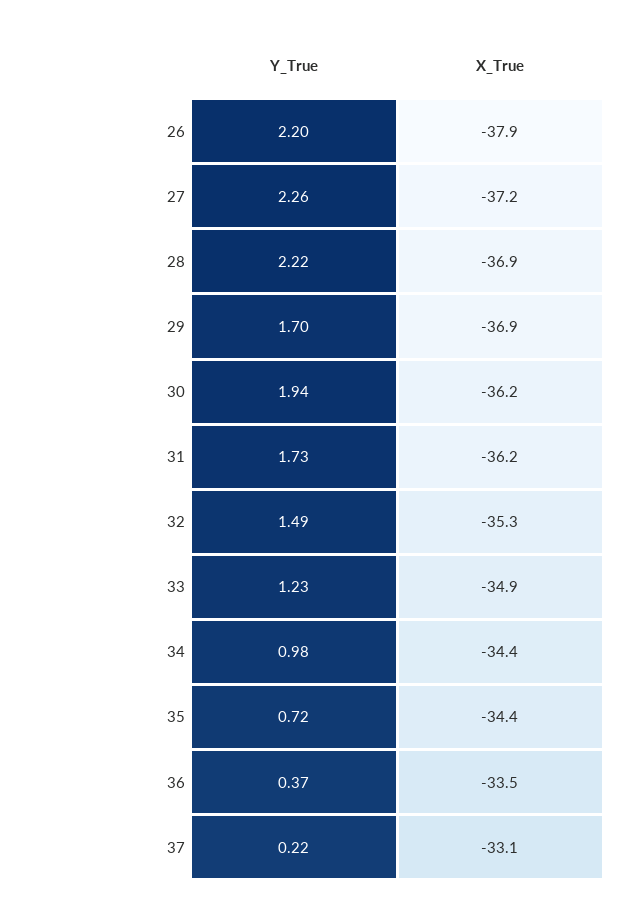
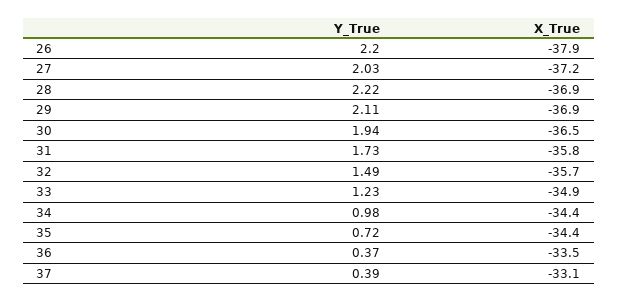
Y_True, 27: 2.26 -> 2.03
Y_True, 29: 1.7 -> 2.11
X_True, 30: -36.2 -> -36.5
X_True, 31: -36.2 -> -35.8
X_True, 32: -35.3 -> -35.7
Y_True, 37: 0.22 -> 0.39

